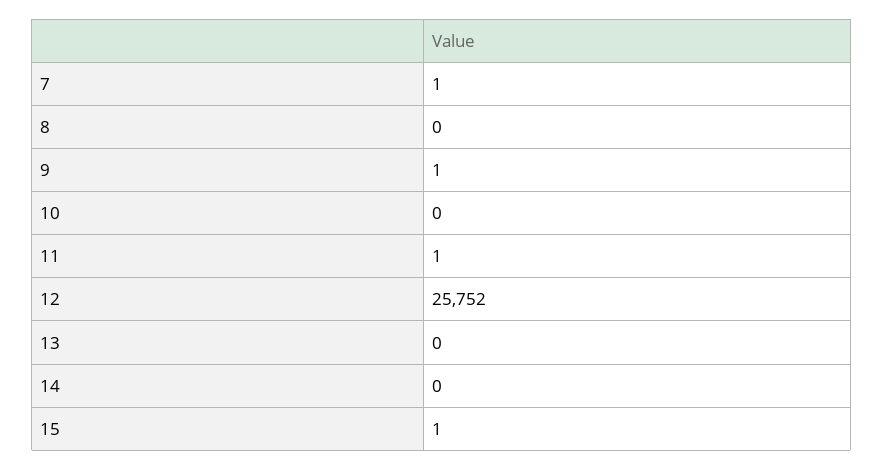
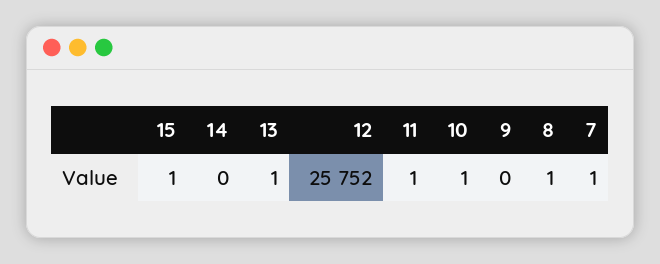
8: 0 -> 1
9: 1 -> 0
10: 0 -> 1
13: 0 -> 1

